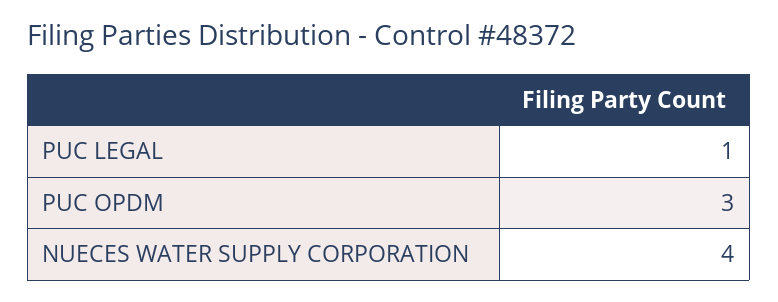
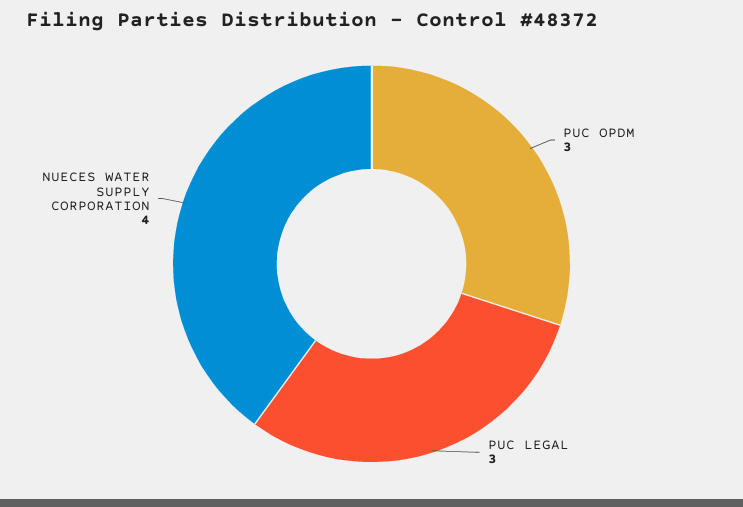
PUC LEGAL: 1 -> 3

